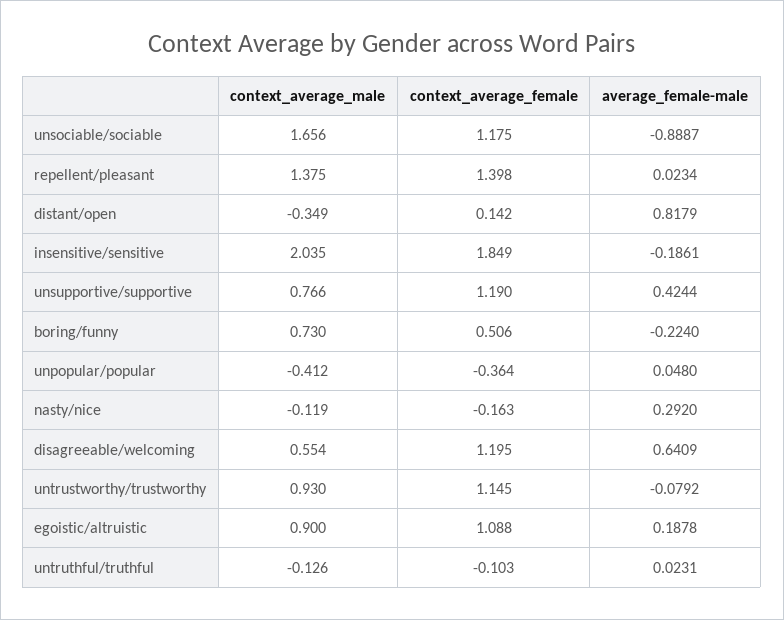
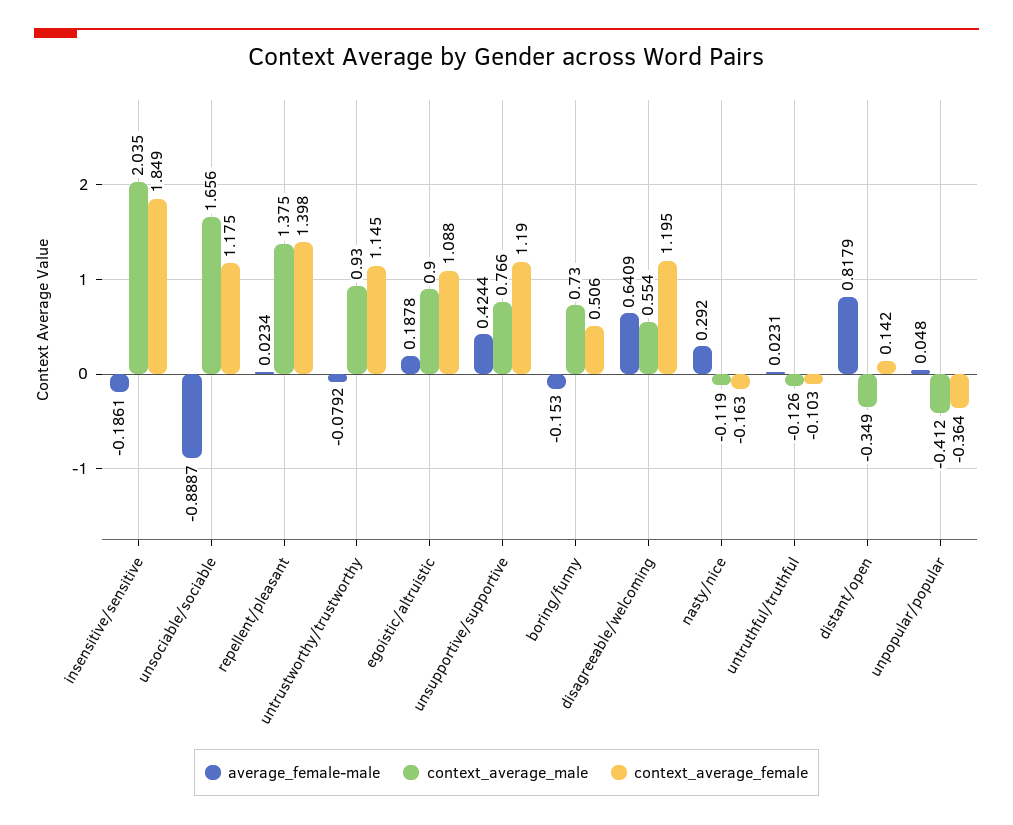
average_female-male, boring/funny: -0.224 -> -0.153

